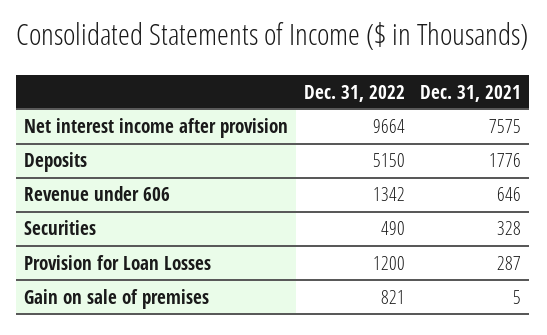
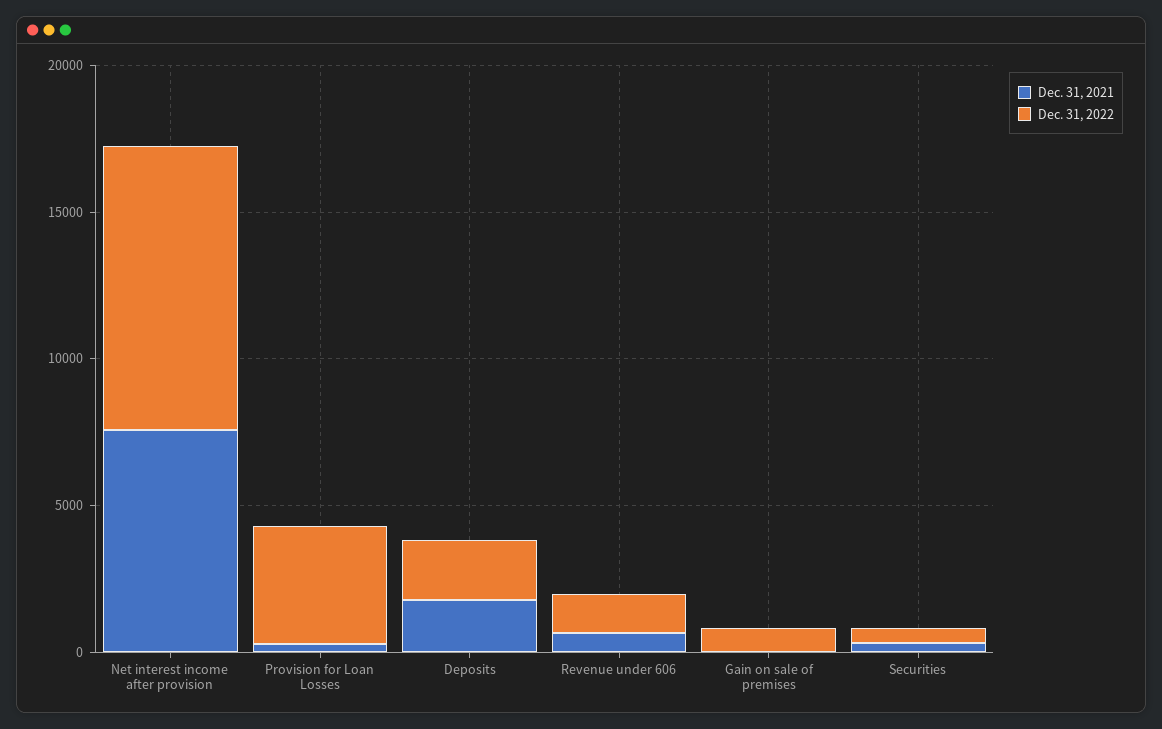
Dec. 31, 2022, Deposits: 5150 -> 2000
Dec. 31, 2022, Provision for Loan Losses: 1200 -> 4000

